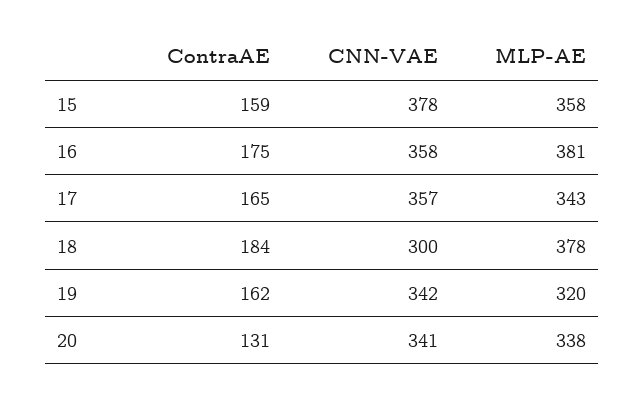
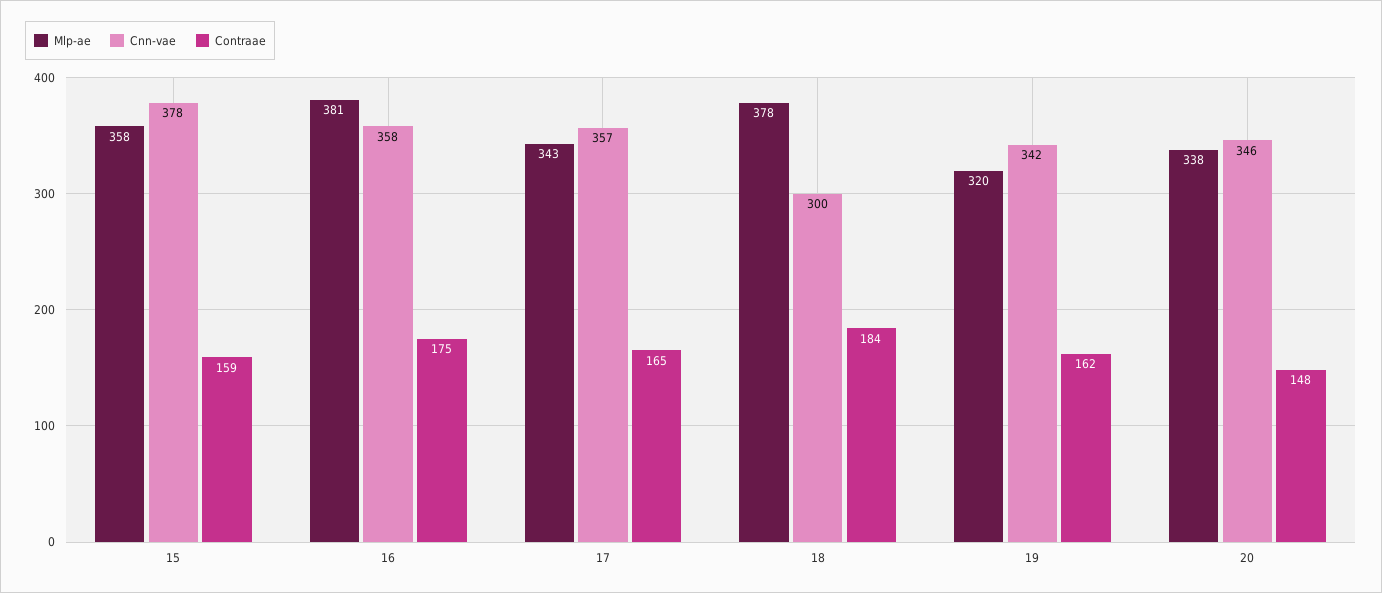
ContraAE, 20: 131 -> 148
CNN-VAE, 20: 341 -> 346

